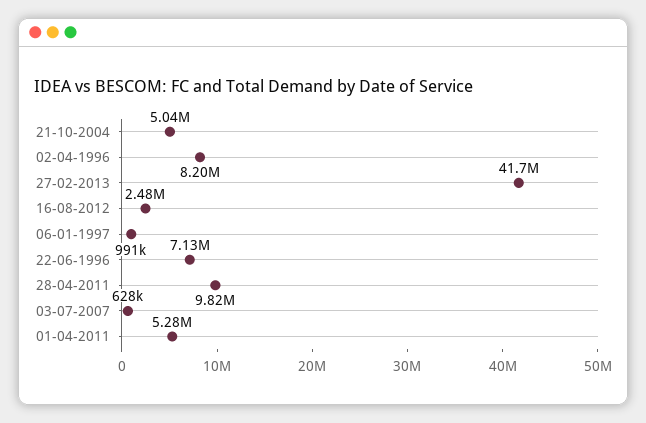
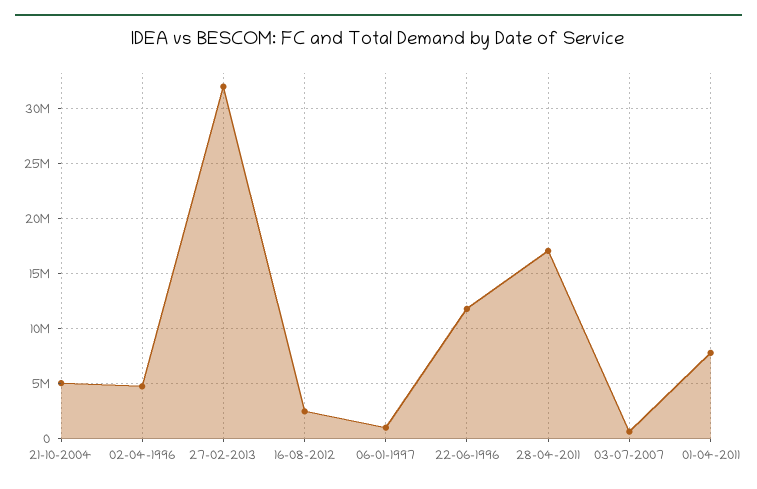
02-04-1996: 8200000 -> 5000000
27-02-2013: 41700000 -> 32000000
22-06-1996: 7130000 -> 12000000
28-04-2011: 9820000 -> 17000000
01-04-2011: 5280000 -> 8000000

